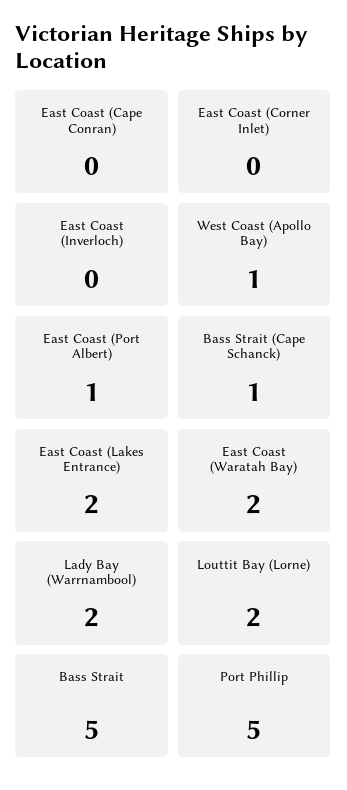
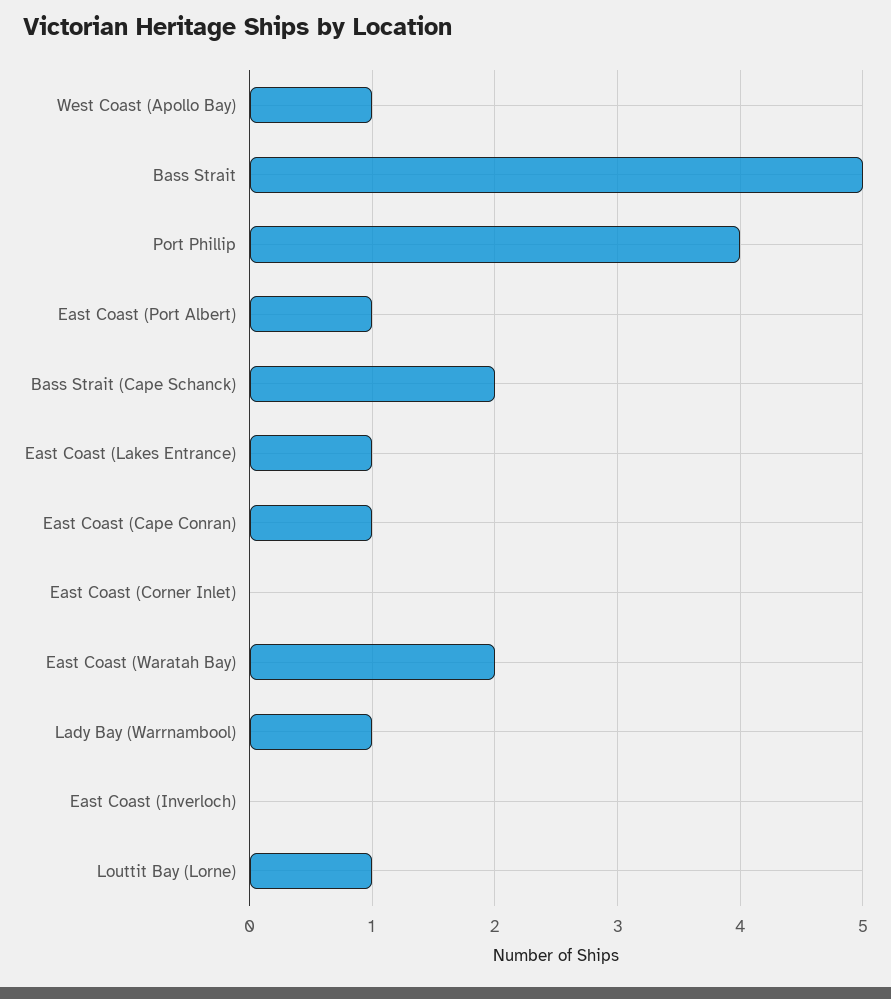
East Coast (Cape Conran): 0 -> 1
Bass Strait (Cape Schanck): 1 -> 2
East Coast (Lakes Entrance): 2 -> 1
Lady Bay (Warrnambool): 2 -> 1
Louttit Bay (Lorne): 2 -> 1
Port Phillip: 5 -> 4

